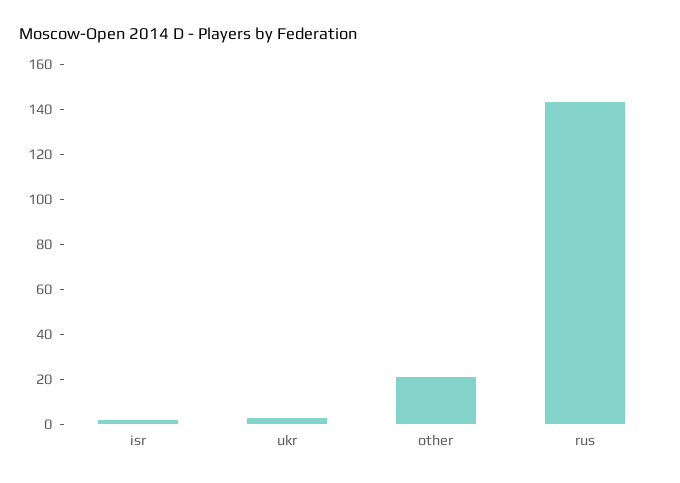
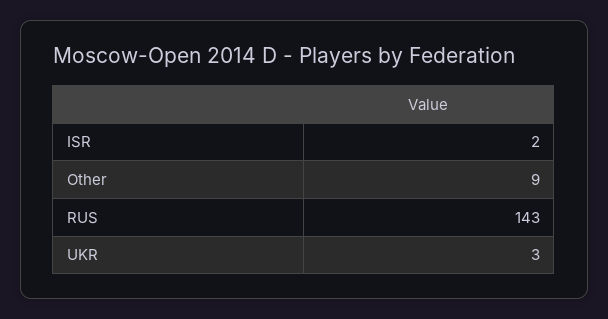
other: 20 -> 9

